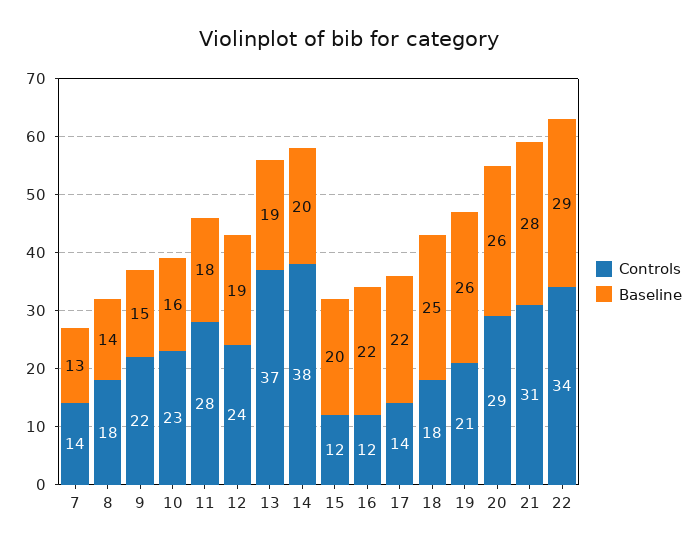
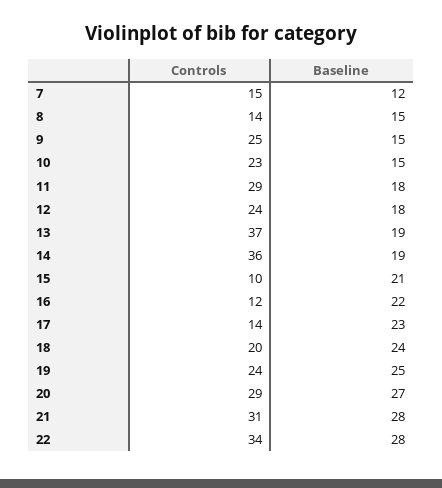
Controls, 7: 14 -> 15
Baseline, 7: 13 -> 12
Controls, 8: 18 -> 14
Baseline, 8: 14 -> 15
Controls, 9: 22 -> 25
Baseline, 10: 16 -> 15
Controls, 11: 28 -> 29
Baseline, 12: 19 -> 18
Controls, 14: 38 -> 36
Baseline, 14: 20 -> 19
Controls, 15: 12 -> 10
Baseline, 15: 20 -> 21
Baseline, 17: 22 -> 23
Controls, 18: 18 -> 20
Baseline, 18: 25 -> 24
Controls, 19: 21 -> 24
Baseline, 19: 26 -> 25
Baseline, 20: 26 -> 27
Baseline, 22: 29 -> 28

